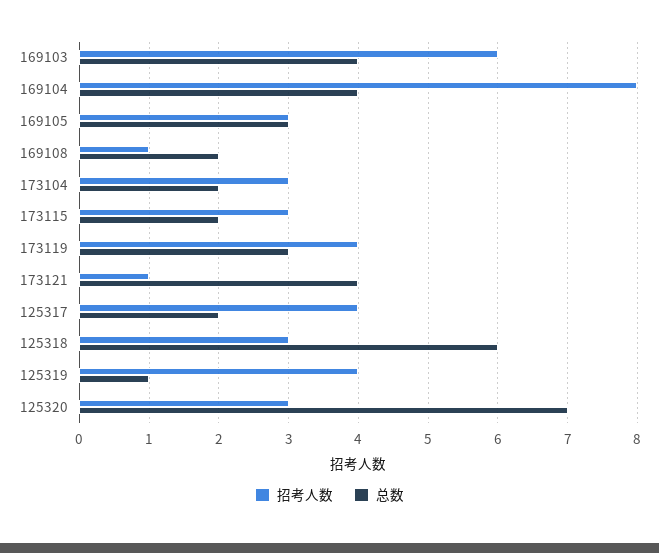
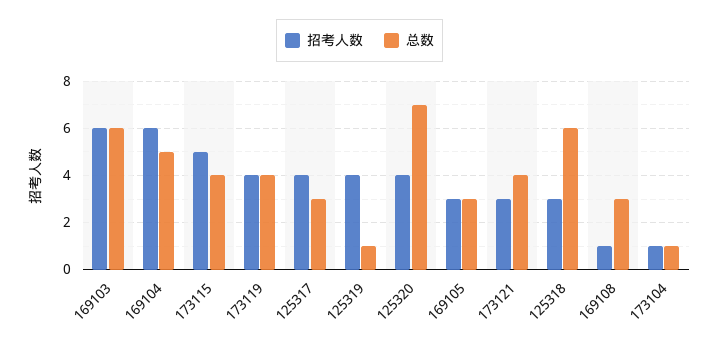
总数, 169103: 4 -> 6
招考人数, 169104: 8 -> 6
总数, 169104: 4 -> 5
总数, 169108: 2 -> 3
招考人数, 173104: 3 -> 1
总数, 173104: 2 -> 1
招考人数, 173115: 3 -> 5
总数, 173115: 2 -> 4
总数, 173119: 3 -> 4
招考人数, 173121: 1 -> 3
总数, 125317: 2 -> 3
招考人数, 125320: 3 -> 4

